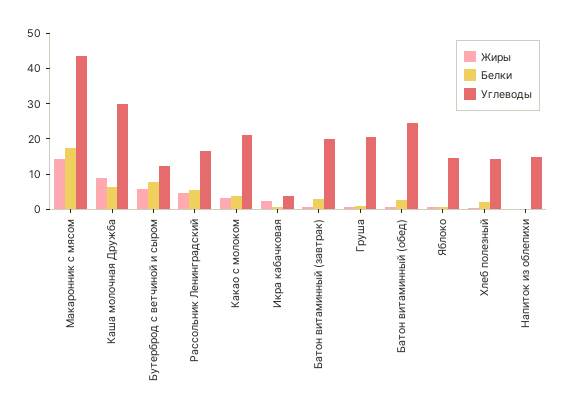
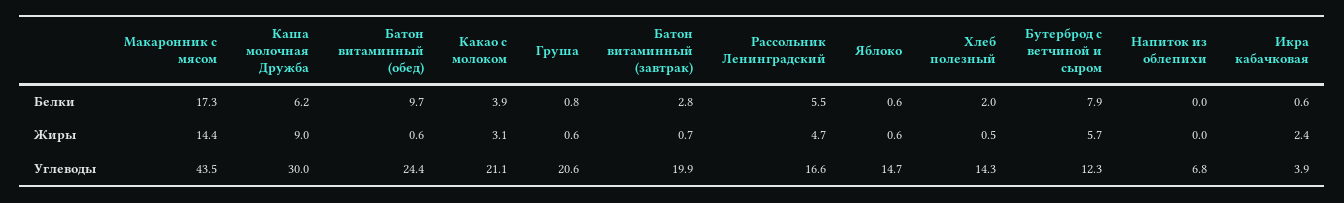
Белки, Батон витаминный (обед): 2.5 -> 9.7
Углеводы, Напиток из облепихи: 15 -> 6.8

